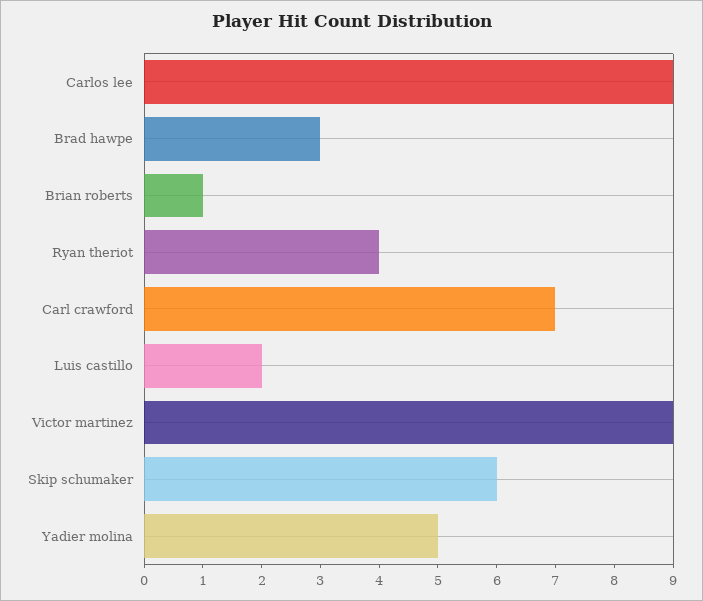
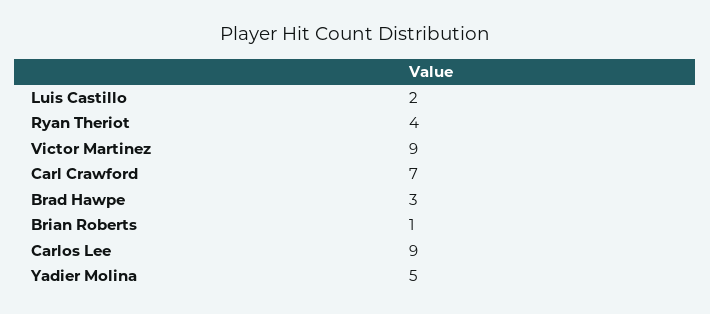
Skip schumaker: 6 -> none

